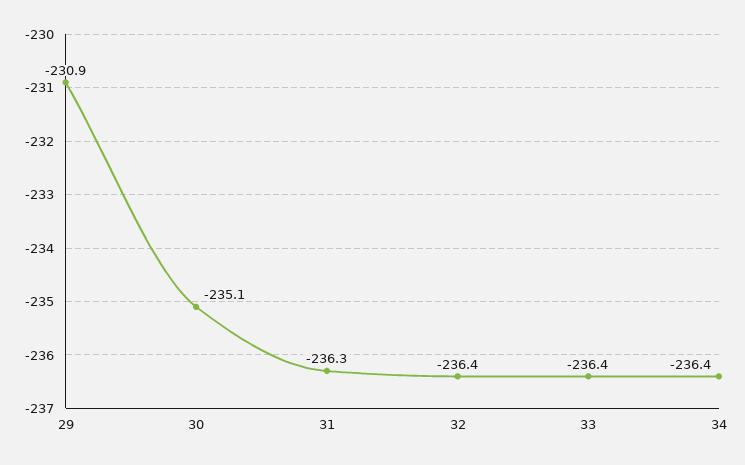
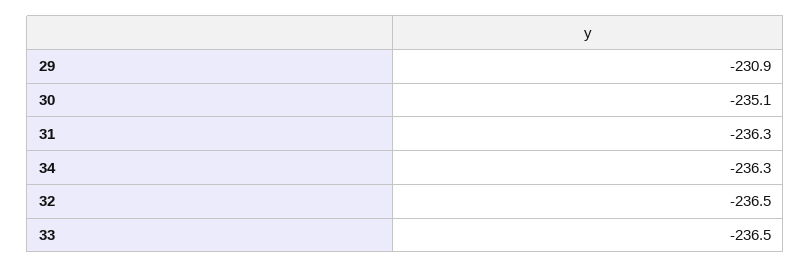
32: -236.4 -> -236.5
33: -236.4 -> -236.5
34: -236.4 -> -236.3

